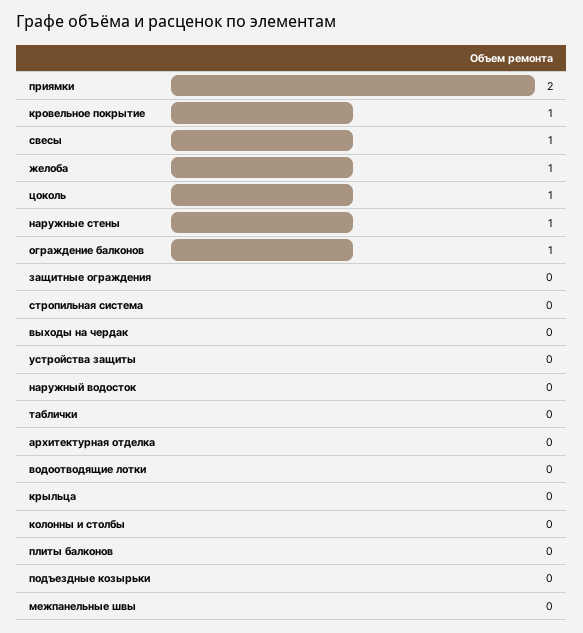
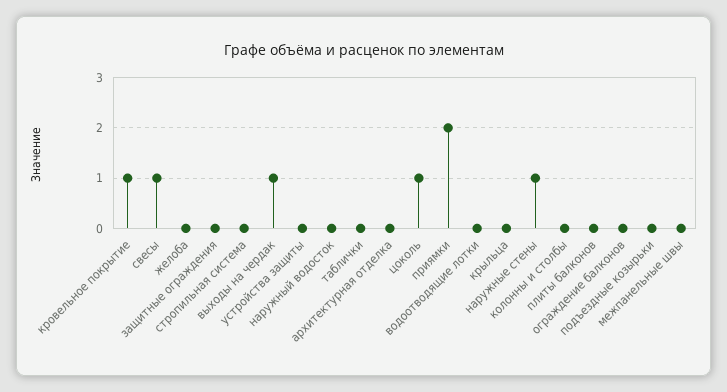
желоба: 1 -> 0
ограждение балконов: 1 -> 0
выходы на чердак: 0 -> 1

